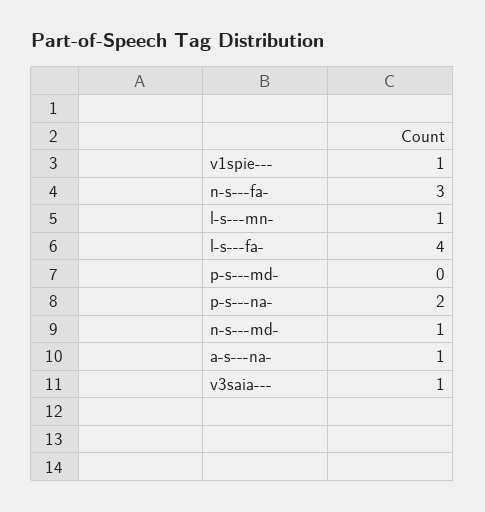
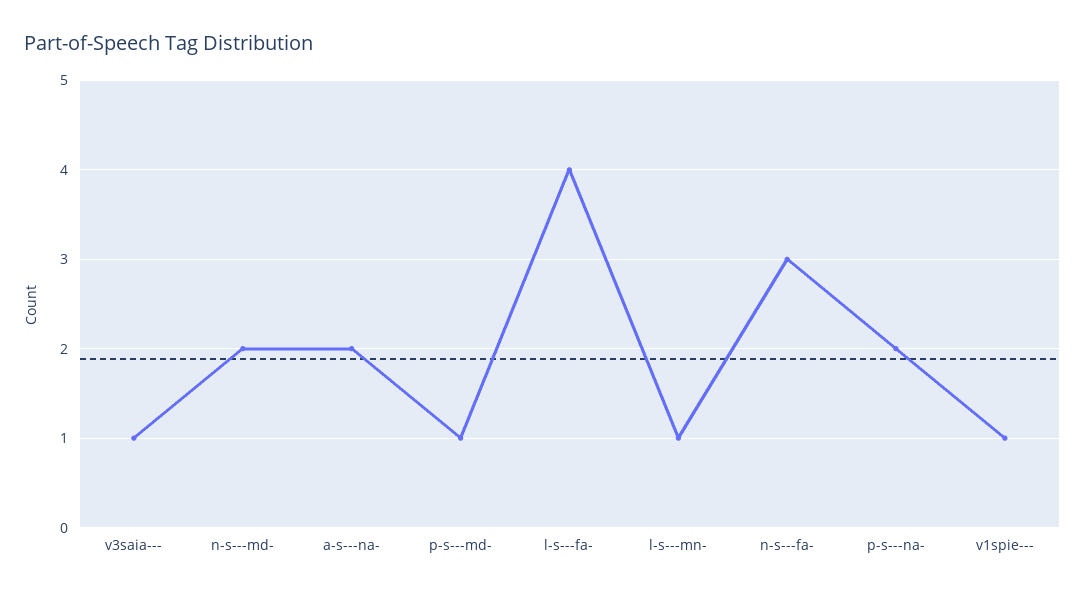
p-s---md-: 0 -> 1
n-s---md-: 1 -> 2
a-s---na-: 1 -> 2

